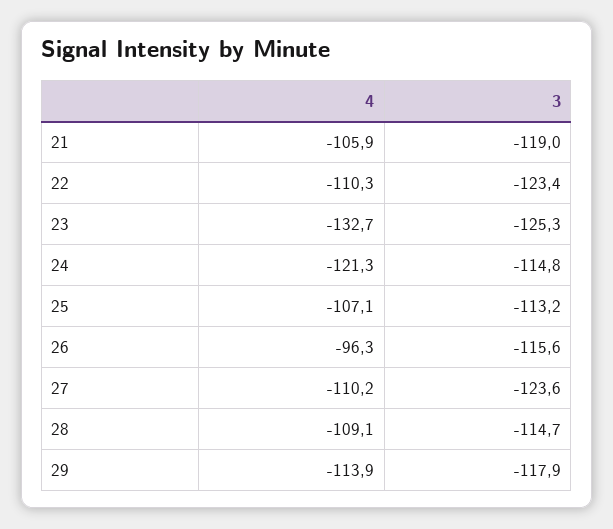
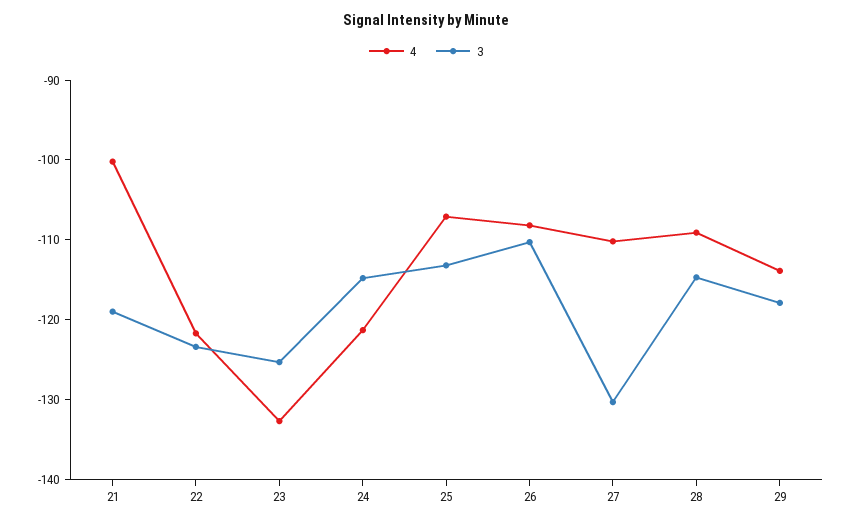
4, 21: -105.9 -> -100
4, 22: -110.3 -> -122
4, 26: -96.3 -> -108
3, 26: -115.6 -> -110
3, 27: -123.6 -> -130

